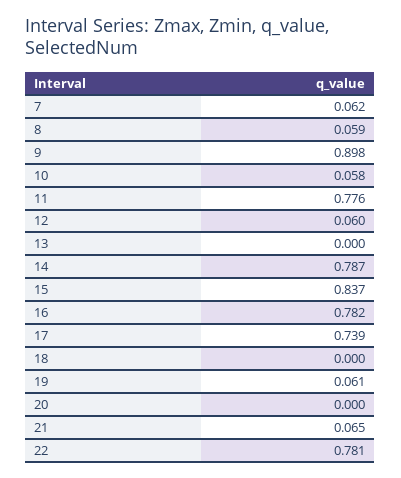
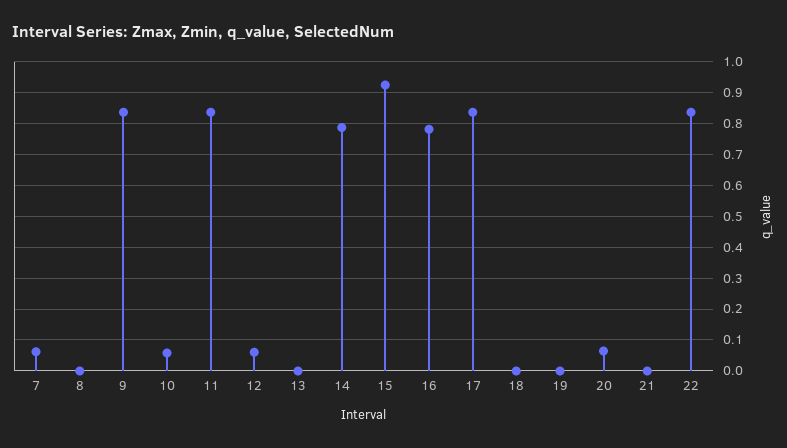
8: 0.059 -> 0
9: 0.898 -> 0.84
11: 0.776 -> 0.84
15: 0.837 -> 0.92
17: 0.739 -> 0.84
19: 0.061 -> 0
20: 0 -> 0.06
21: 0.065 -> 0
22: 0.781 -> 0.84

